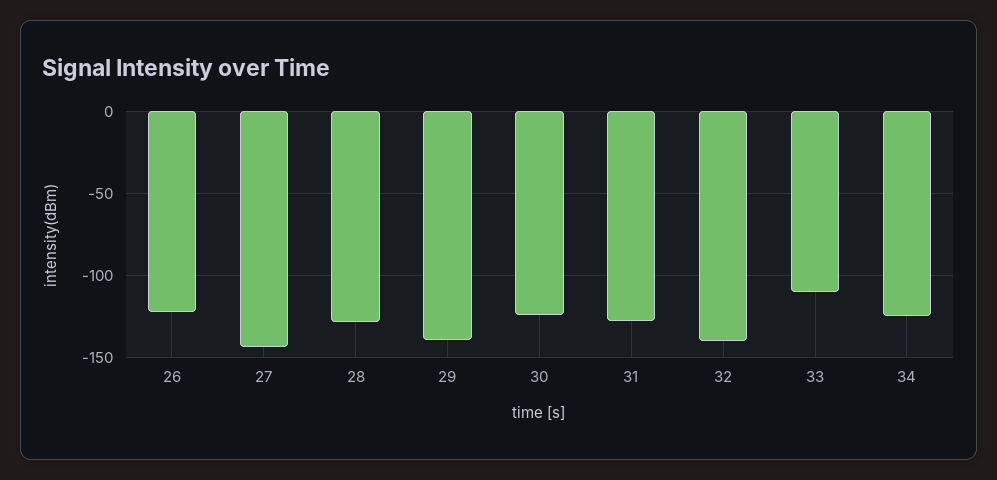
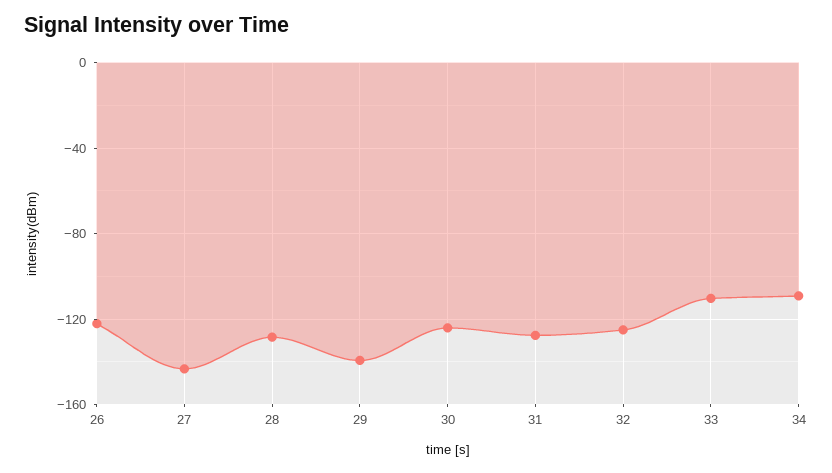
32: -140 -> -125
34: -125 -> -110

